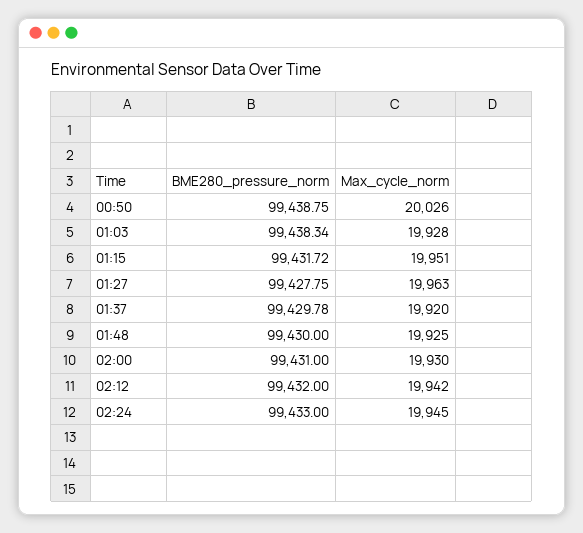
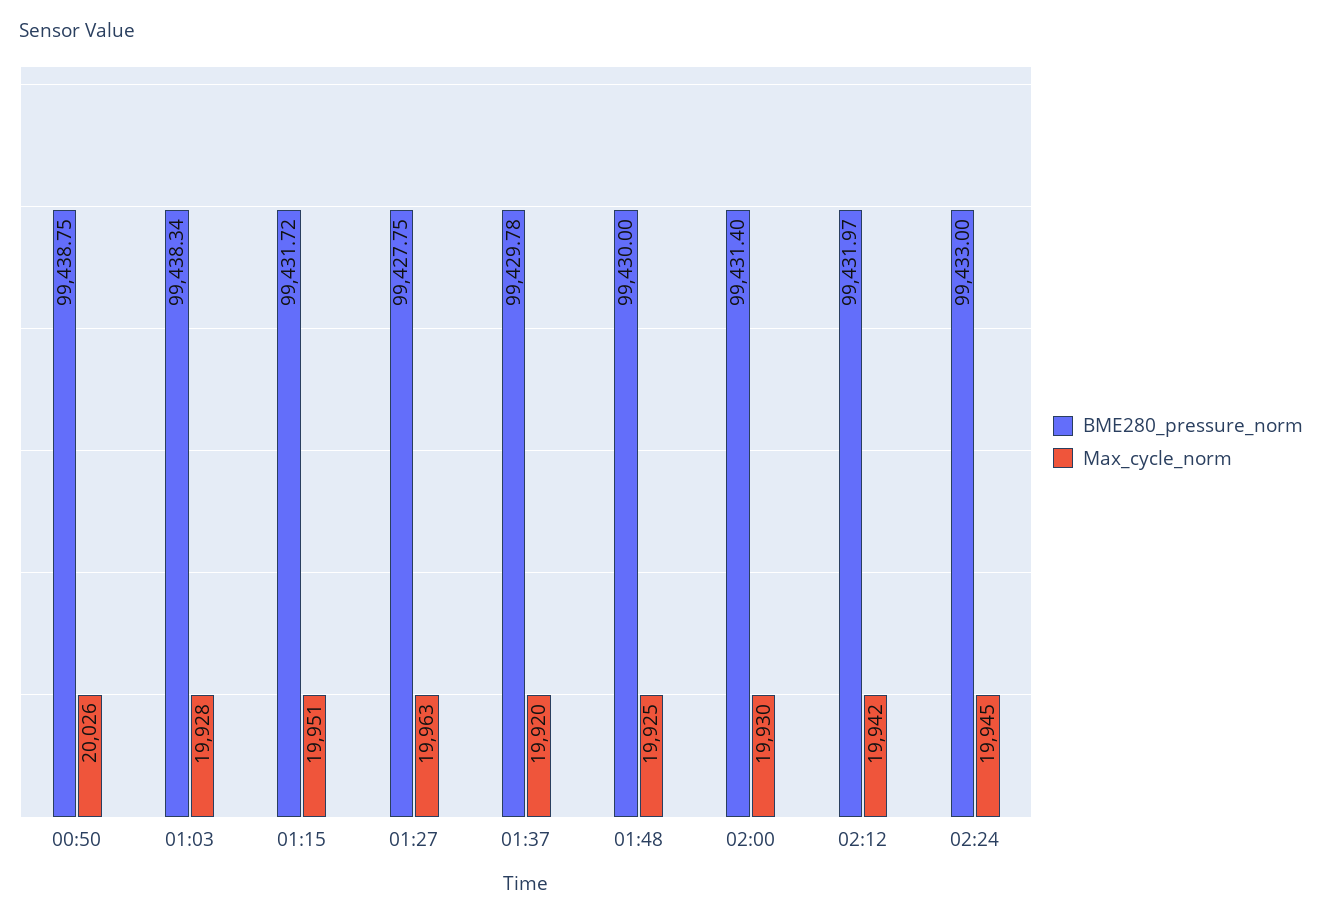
BME280_pressure_norm, 02:00: 99431 -> 99431.4
BME280_pressure_norm, 02:12: 99432 -> 99431.97

